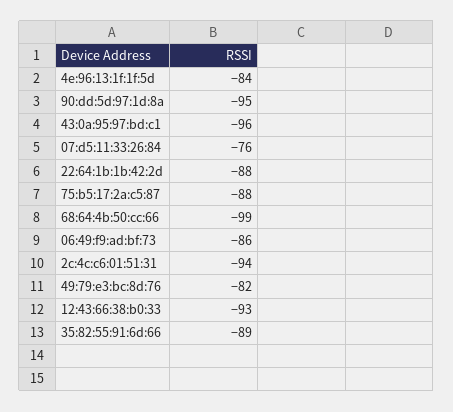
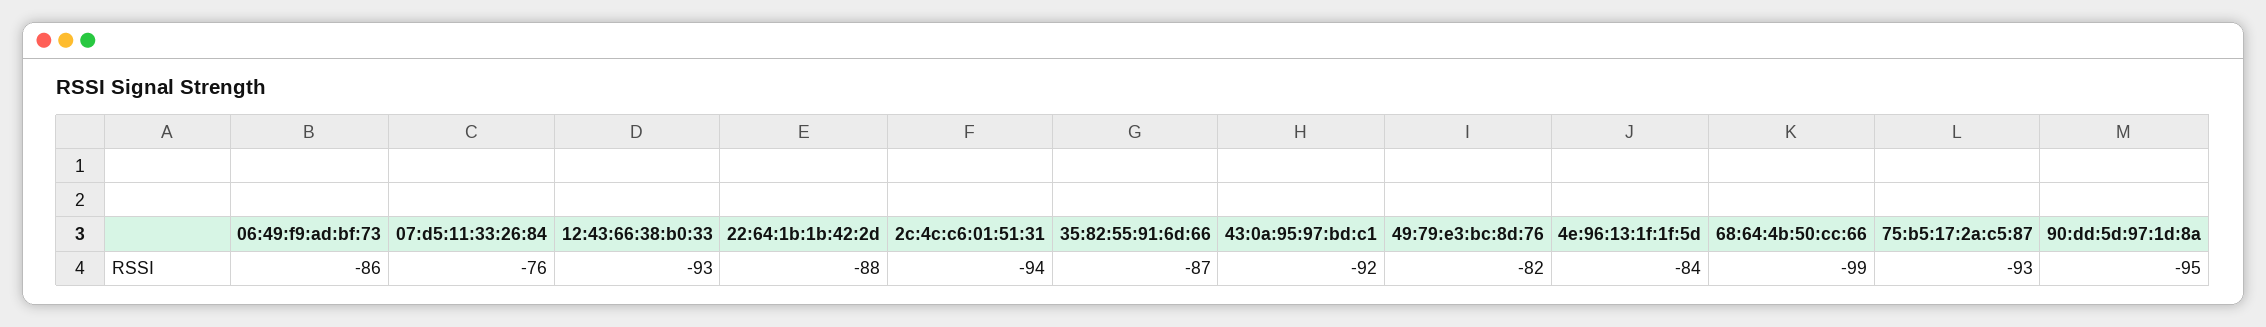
43:0a:95:97:bd:c1: -96 -> -92
75:b5:17:2a:c5:87: -88 -> -93
35:82:55:91:6d:66: -89 -> -87

